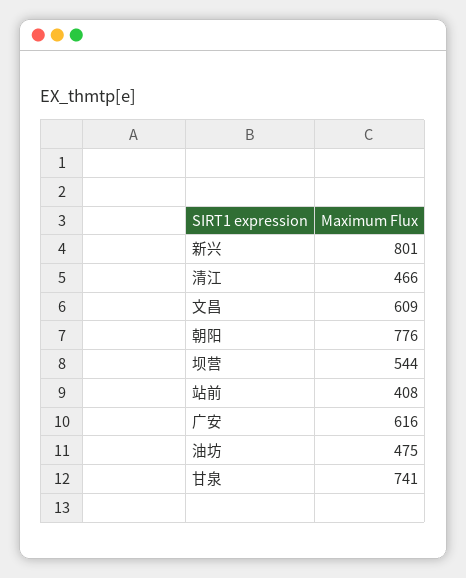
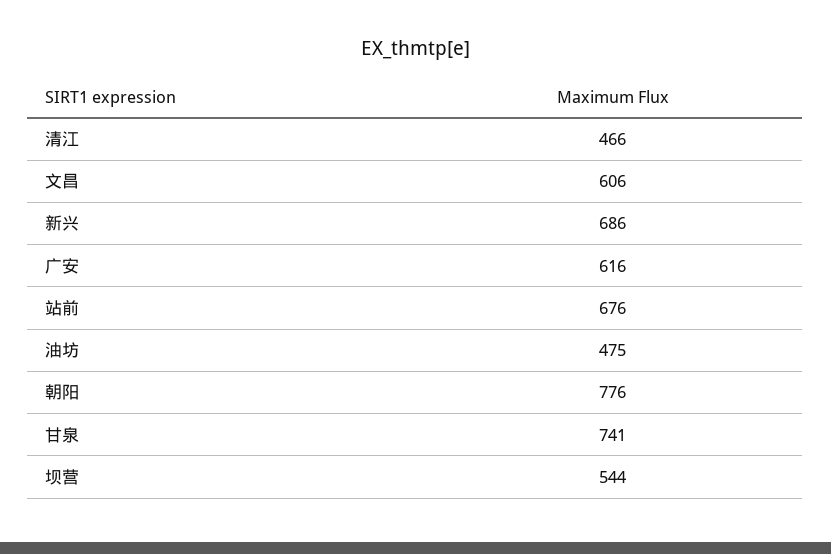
新兴: 801 -> 686
文昌: 609 -> 606
站前: 408 -> 676

